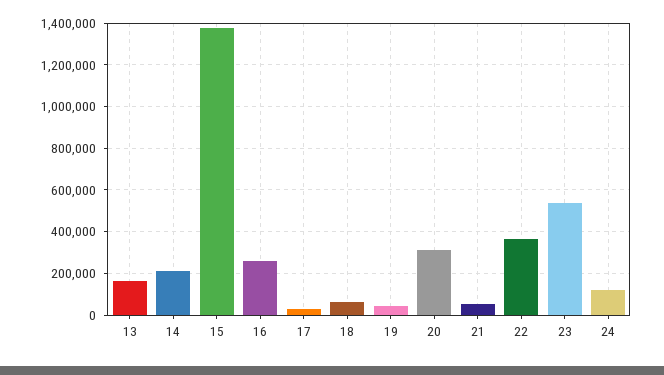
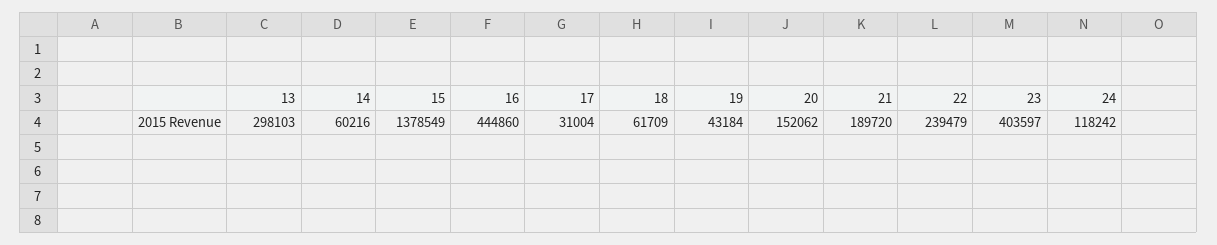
13: 150000 -> 298103
14: 200000 -> 60216
16: 250000 -> 444860
20: 300000 -> 152062
21: 50000 -> 189720
22: 350000 -> 239479
23: 550000 -> 403597

